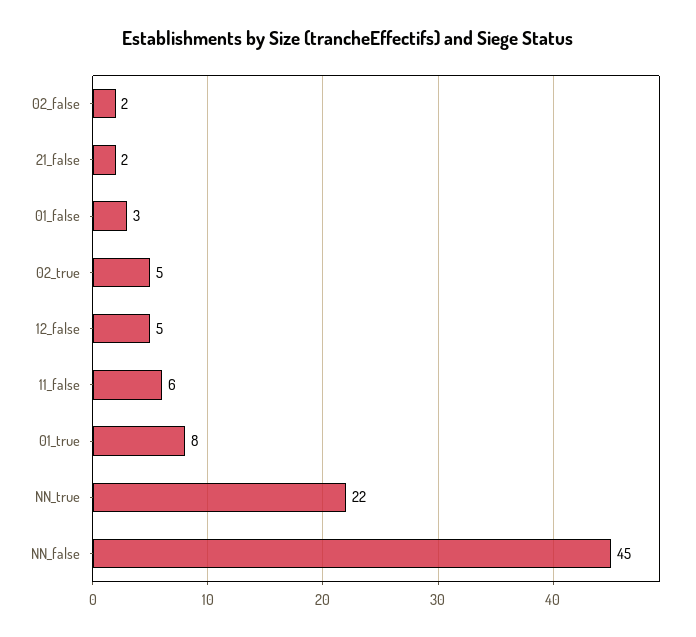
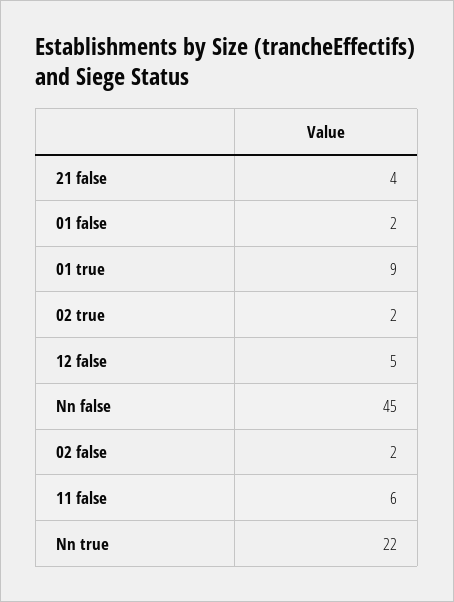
21_false: 2 -> 4
01_false: 3 -> 2
02_true: 5 -> 2
01_true: 8 -> 9

